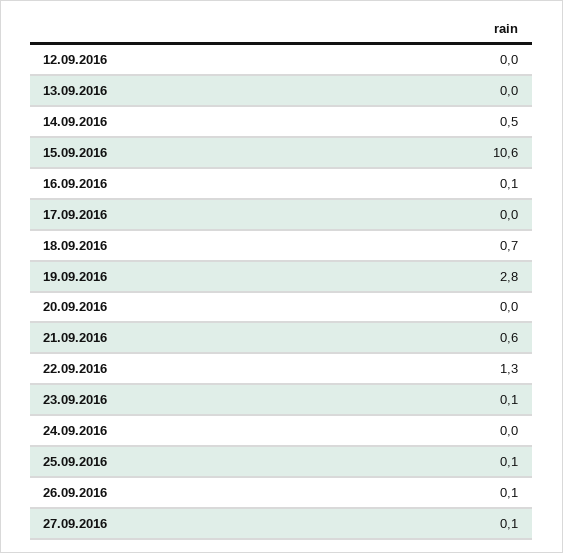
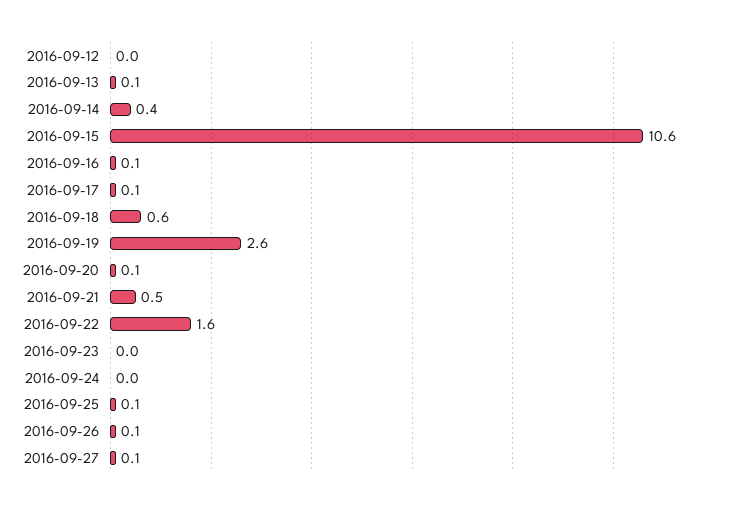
13.09.2016: 0 -> 0.1
14.09.2016: 0.5 -> 0.4
17.09.2016: 0 -> 0.1
18.09.2016: 0.7 -> 0.6
19.09.2016: 2.8 -> 2.6
20.09.2016: 0 -> 0.1
21.09.2016: 0.6 -> 0.5
22.09.2016: 1.3 -> 1.6
23.09.2016: 0.1 -> 0

